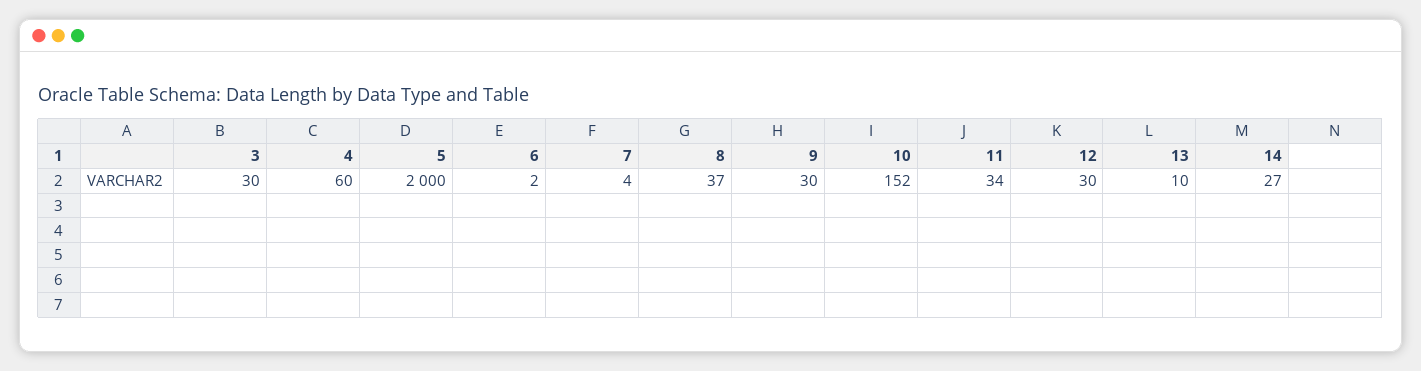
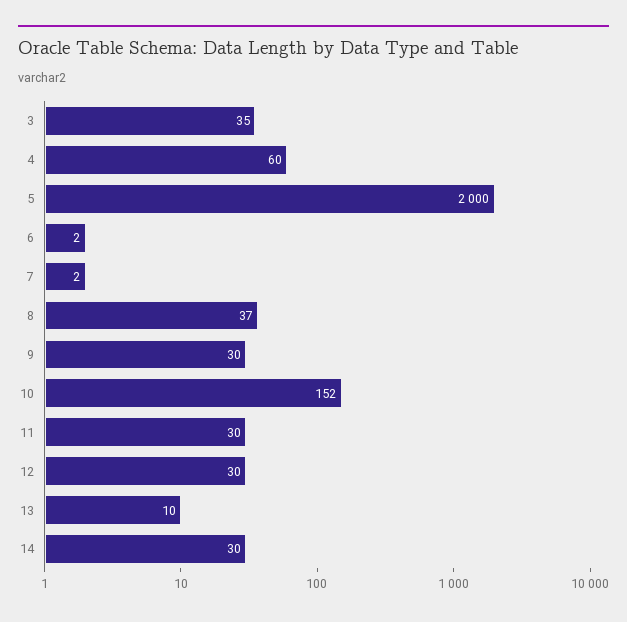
3: 30 -> 35
7: 4 -> 2
11: 34 -> 30
14: 27 -> 30

